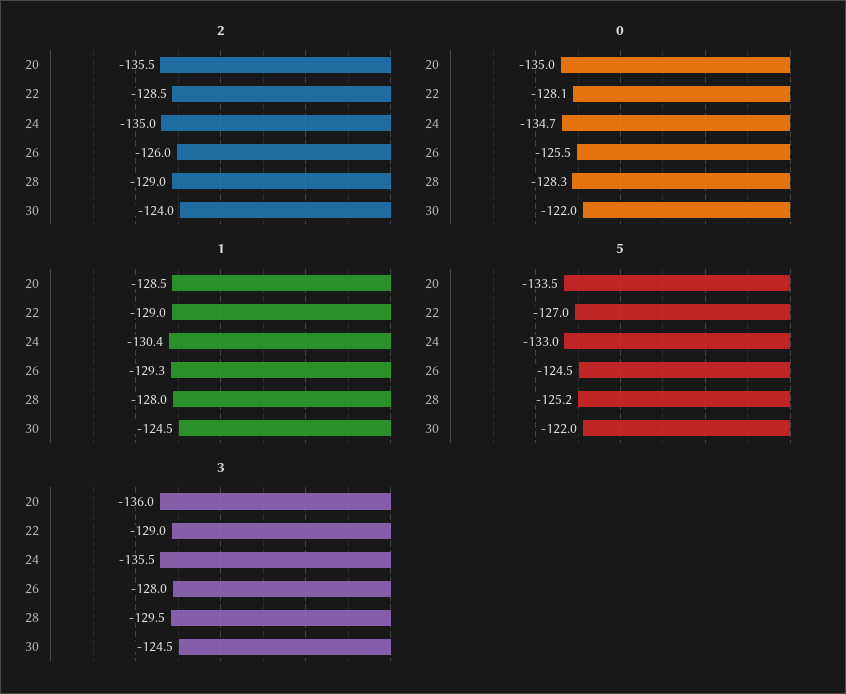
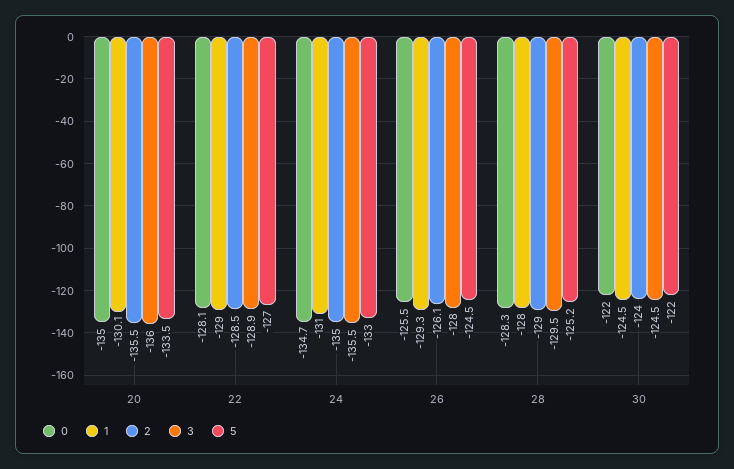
2, 26: -126 -> -126.1
1, 20: -128.5 -> -130.1
1, 24: -130.4 -> -131
3, 22: -129 -> -128.9

